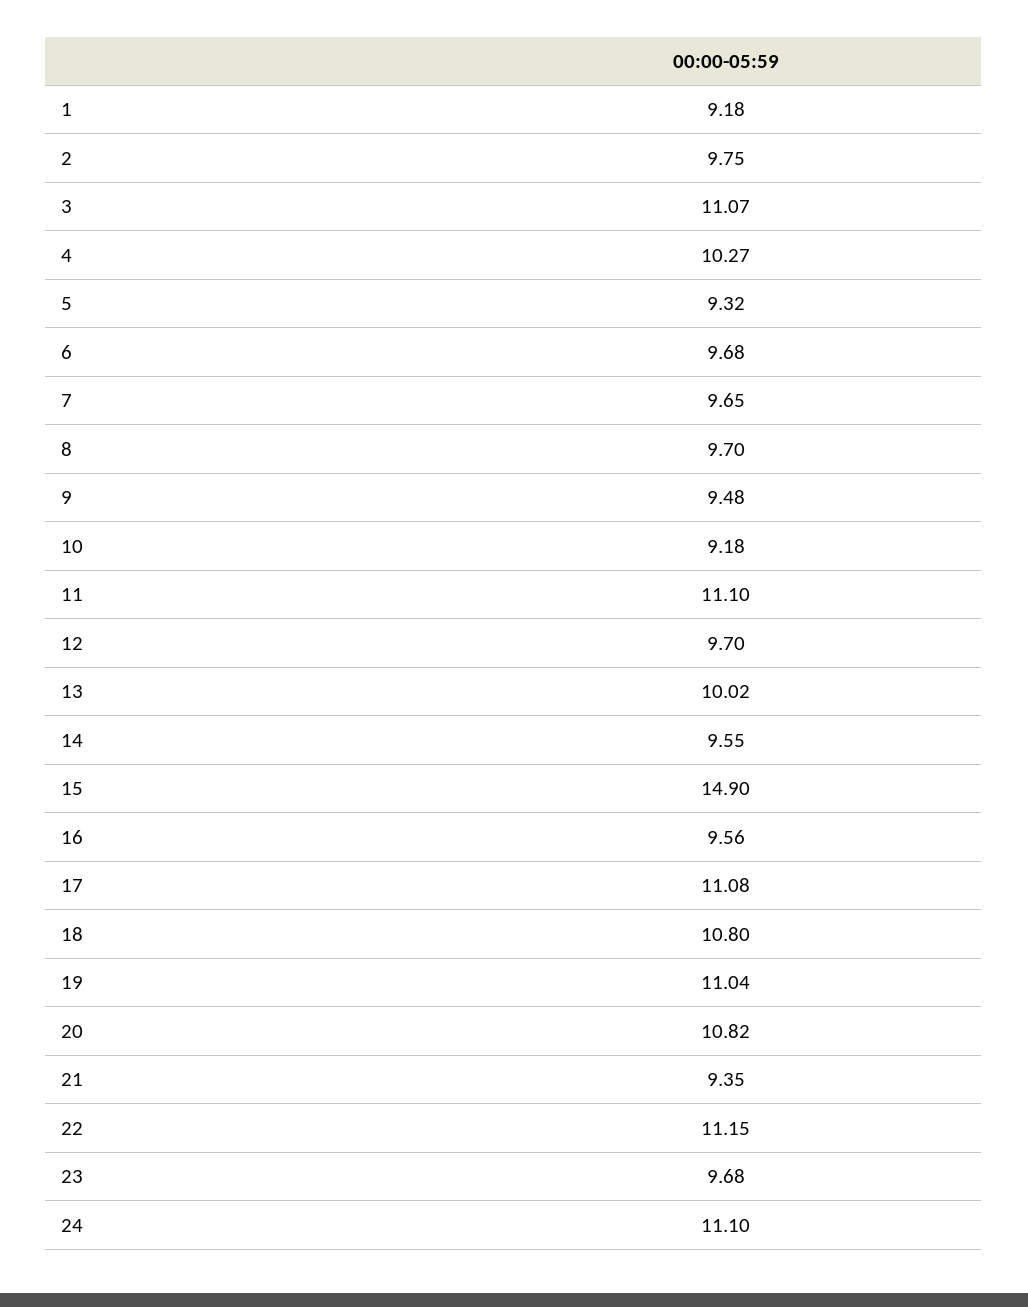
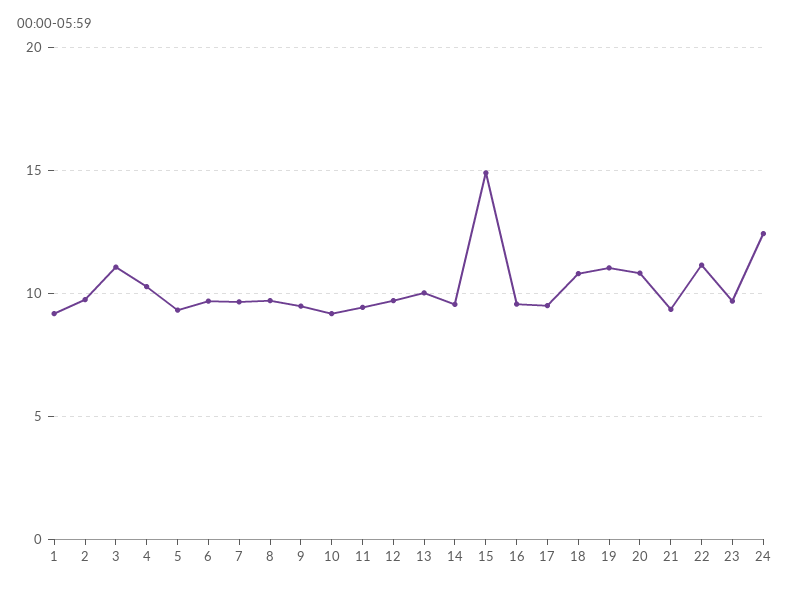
11: 11.1 -> 9.5
17: 11.08 -> 9.5
24: 11.1 -> 12.5

